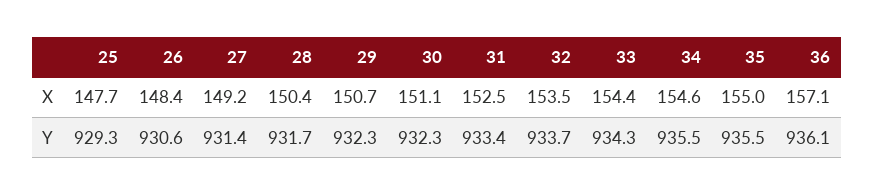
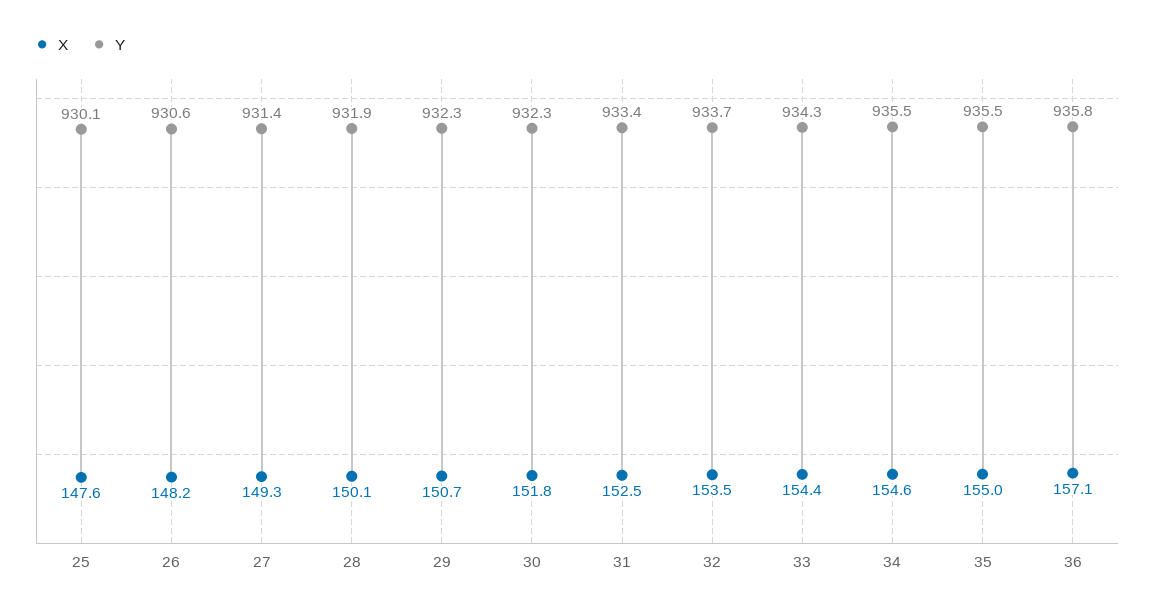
X, 25: 147.7 -> 147.6
X, 26: 148.4 -> 148.2
X, 27: 149.2 -> 149.3
X, 28: 150.4 -> 150.1
X, 30: 151.1 -> 151.8
Y, 25: 929.3 -> 930.1
Y, 28: 931.7 -> 931.9
Y, 36: 936.1 -> 935.8

